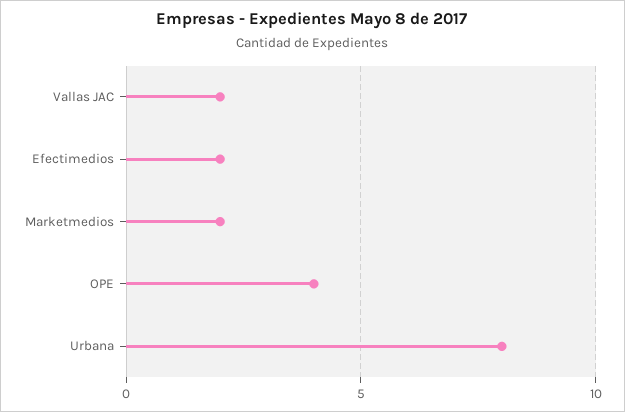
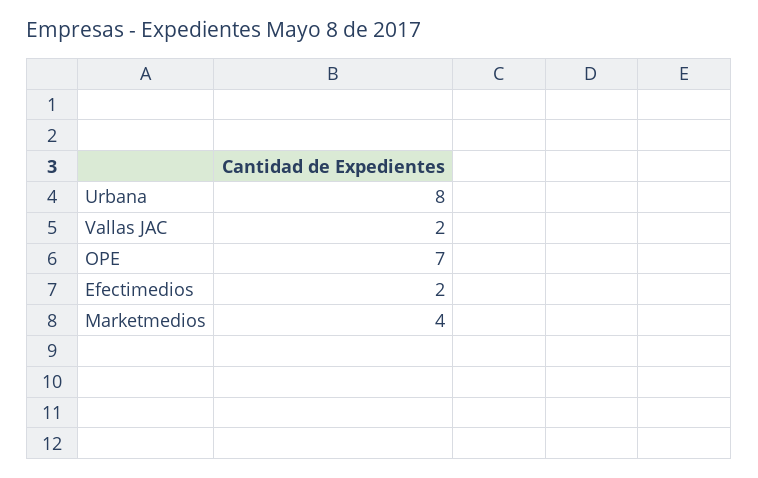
Marketmedios: 2 -> 4
OPE: 4 -> 7

